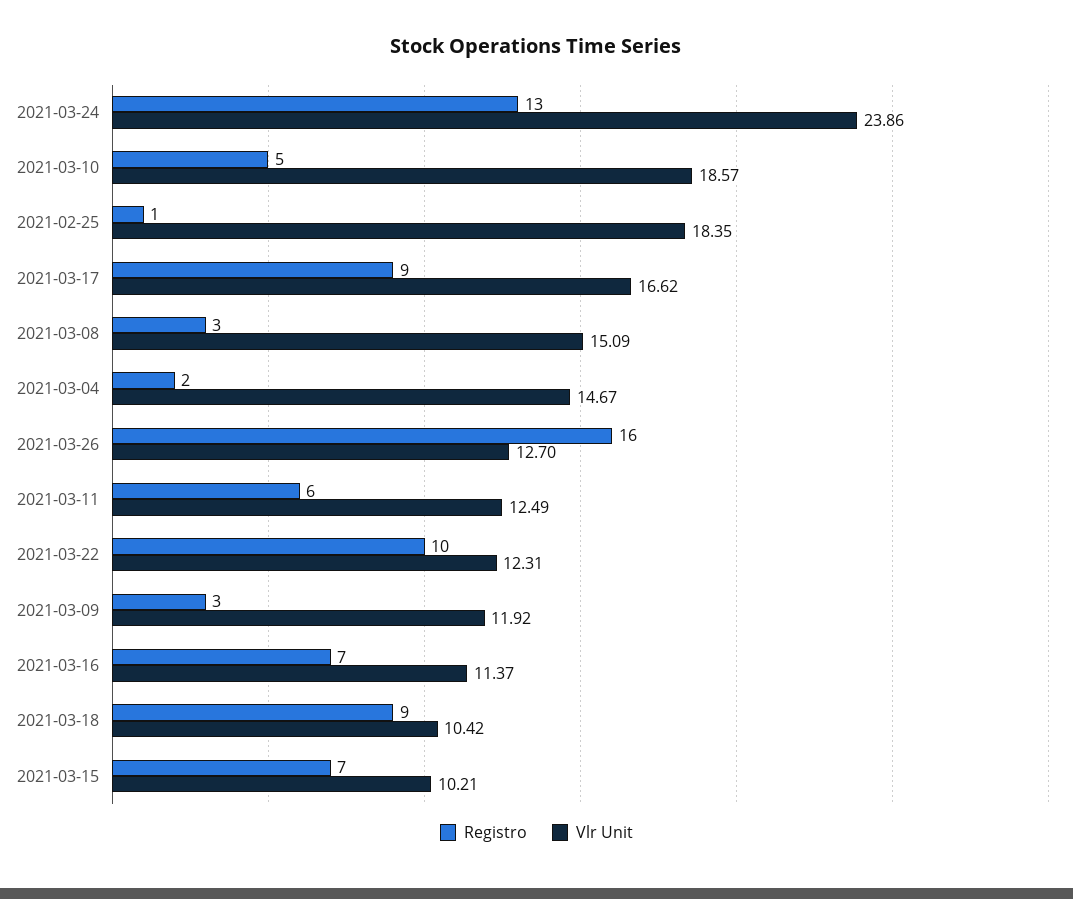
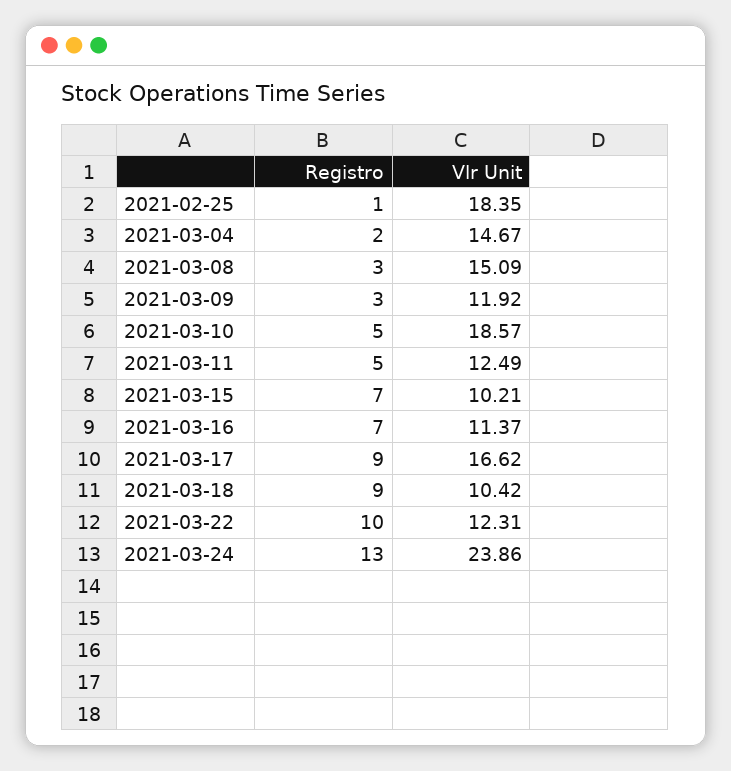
Registro, 2021-03-26: 16 -> none
Vlr Unit, 2021-03-26: 12.7 -> none
Registro, 2021-03-11: 6 -> 5

